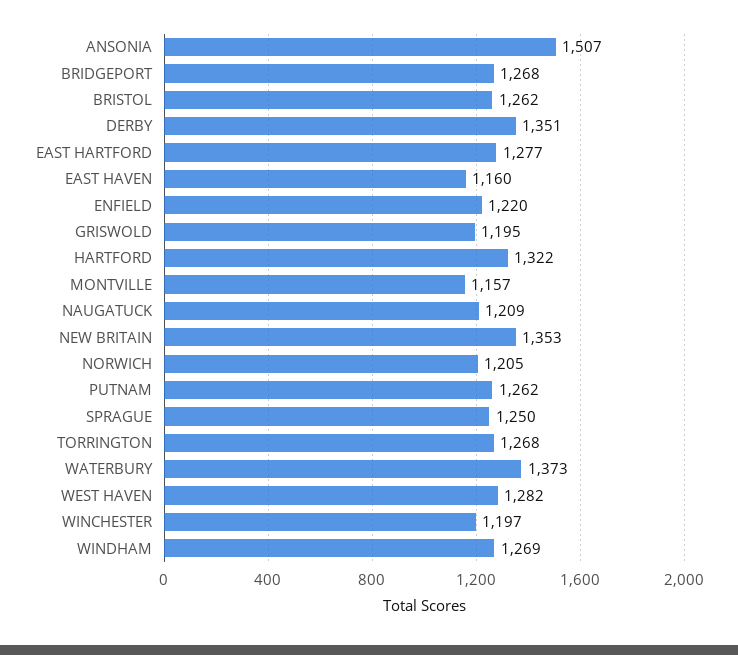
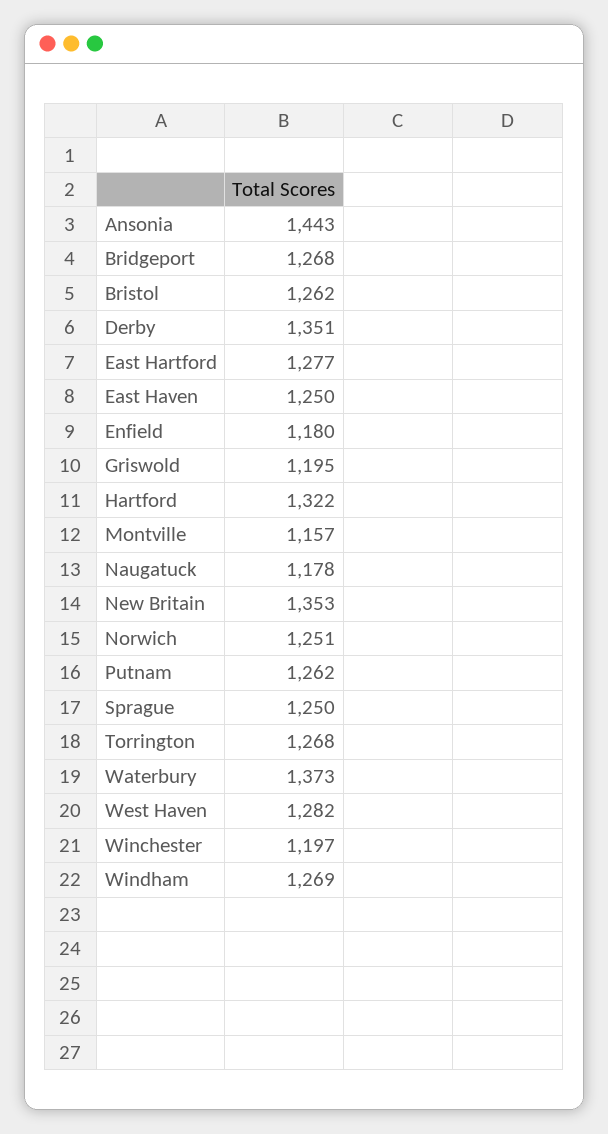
ANSONIA: 1507 -> 1443
EAST HAVEN: 1160 -> 1250
ENFIELD: 1220 -> 1180
NAUGATUCK: 1209 -> 1178
NORWICH: 1205 -> 1251

